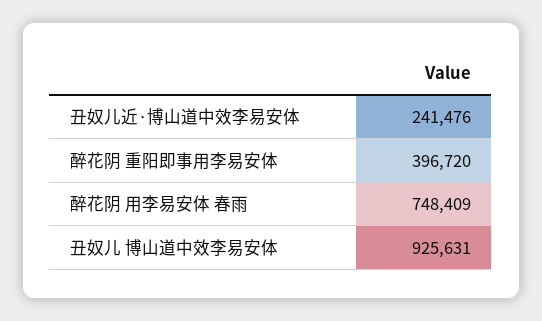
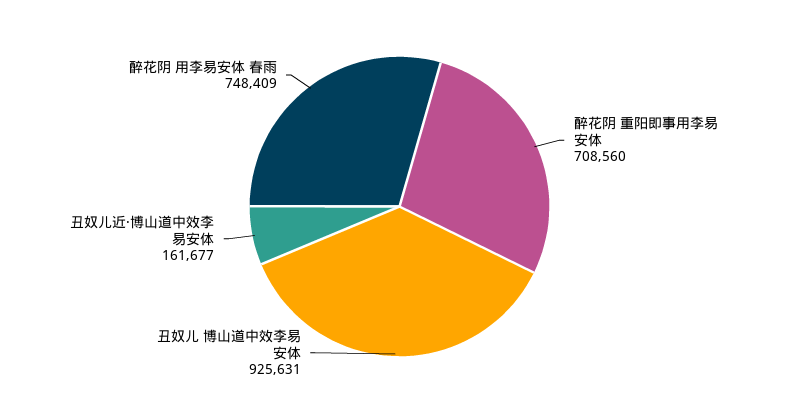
丑奴儿近·博山道中效李易安体: 241476 -> 161677
醉花阴 重阳即事用李易安体: 396720 -> 708560

